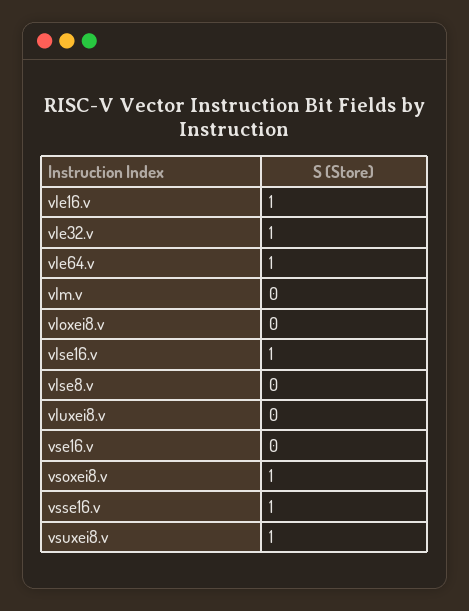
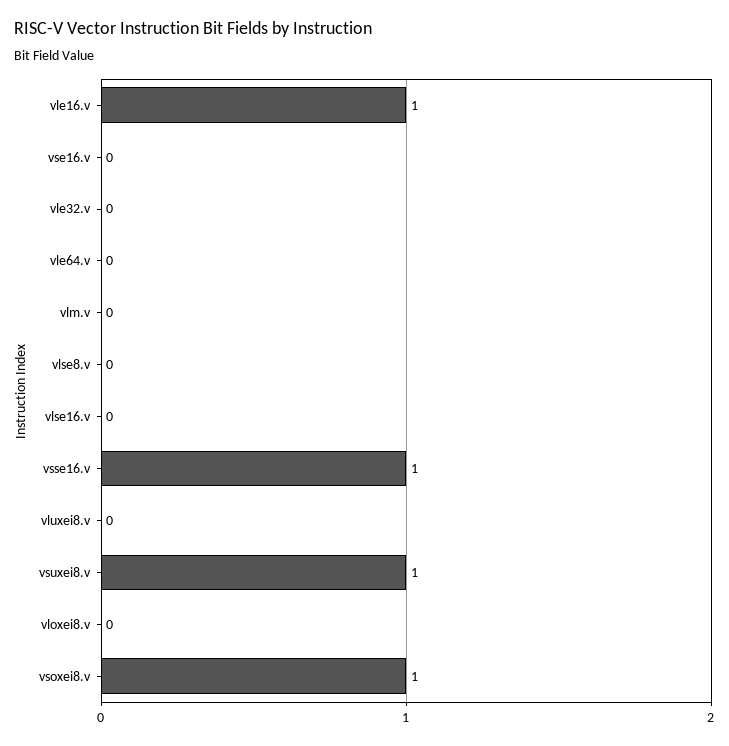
vle32.v: 1 -> 0
vle64.v: 1 -> 0
vlse16.v: 1 -> 0

